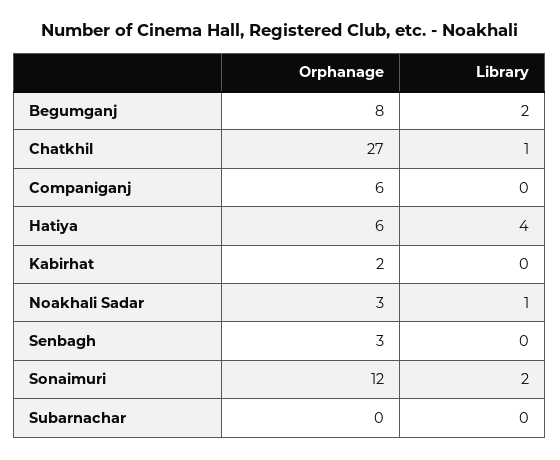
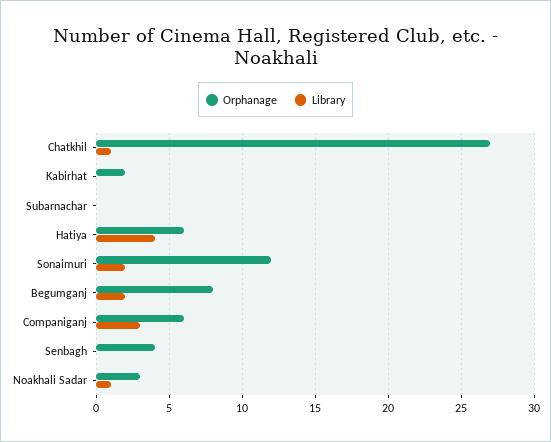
Library, Companiganj: 0 -> 3
Orphanage, Senbagh: 3 -> 4

